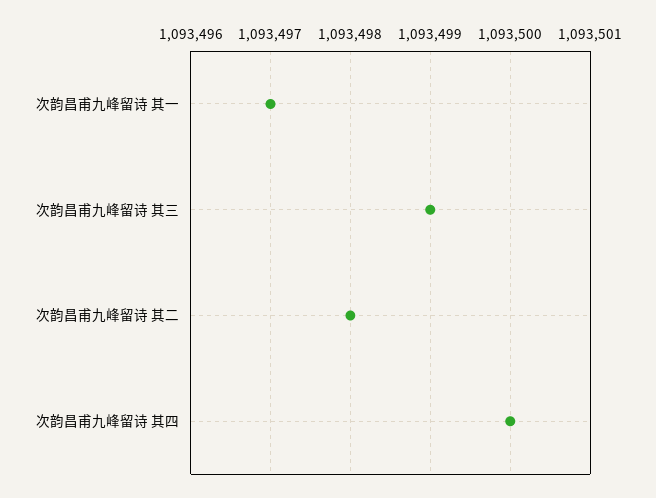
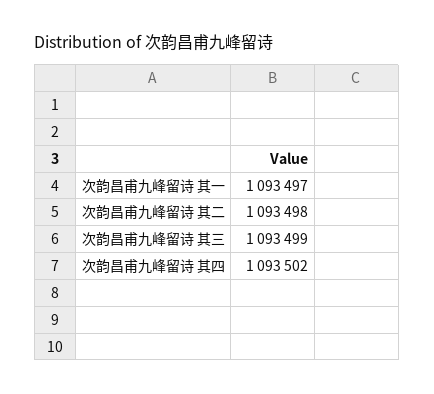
次韵昌甫九峰留诗 其四: 1093500 -> 1093502

